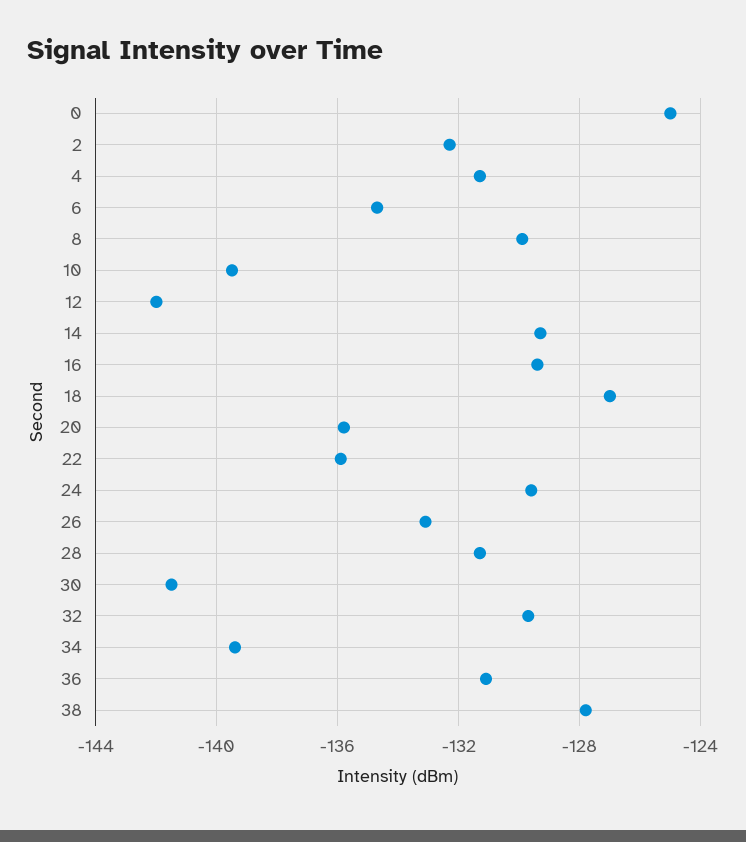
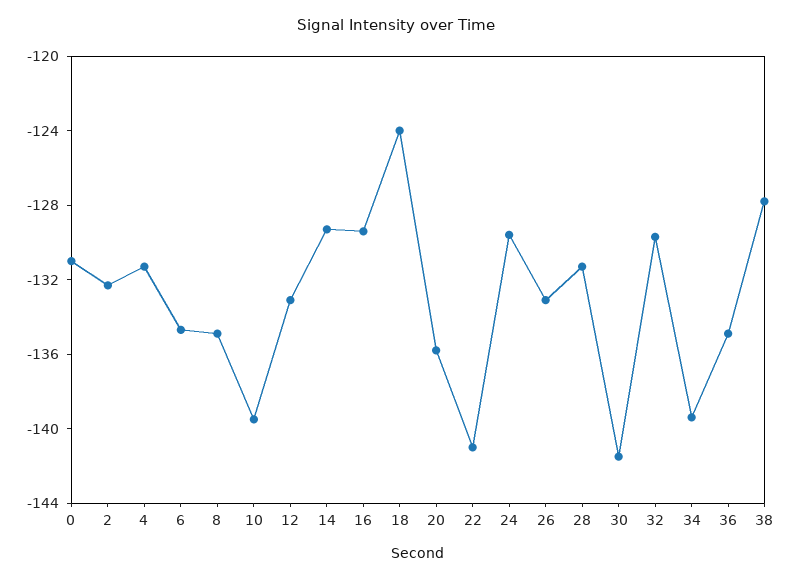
0: -125 -> -131
8: -130 -> -135
12: -142 -> -133
18: -127 -> -124
22: -136 -> -141
36: -131 -> -135

